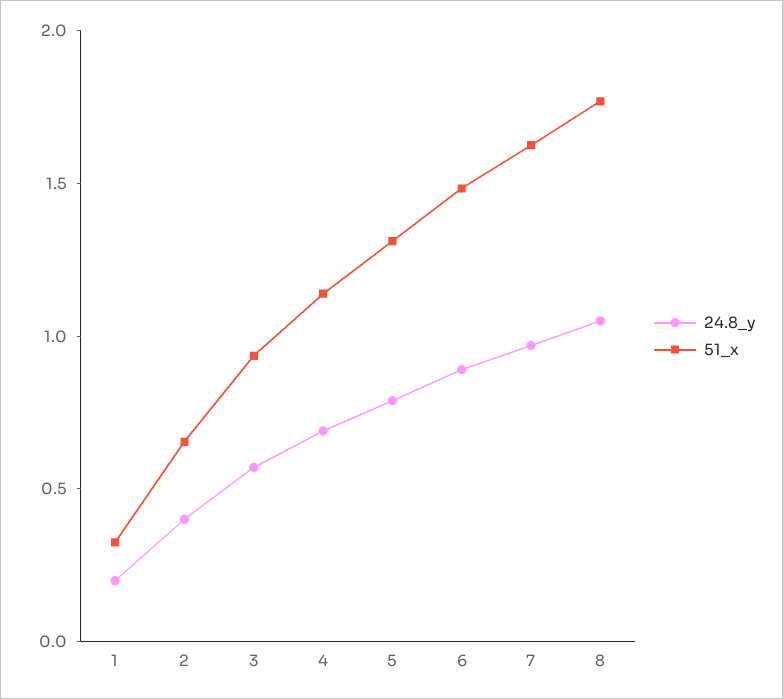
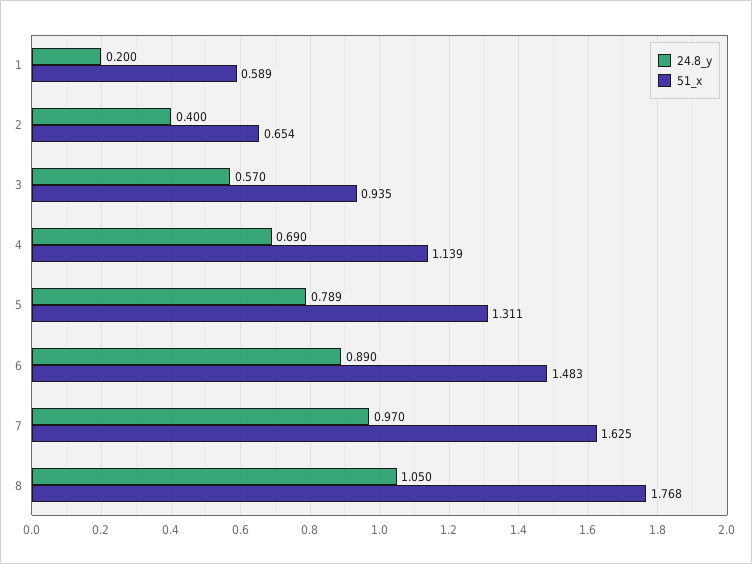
51_x, 1: 0.3 -> 0.589

